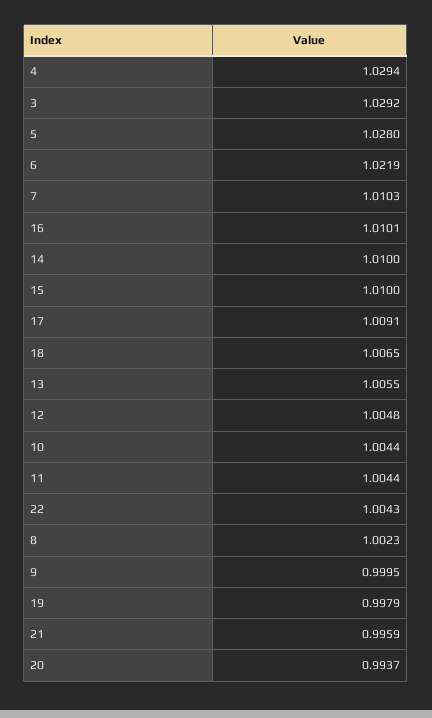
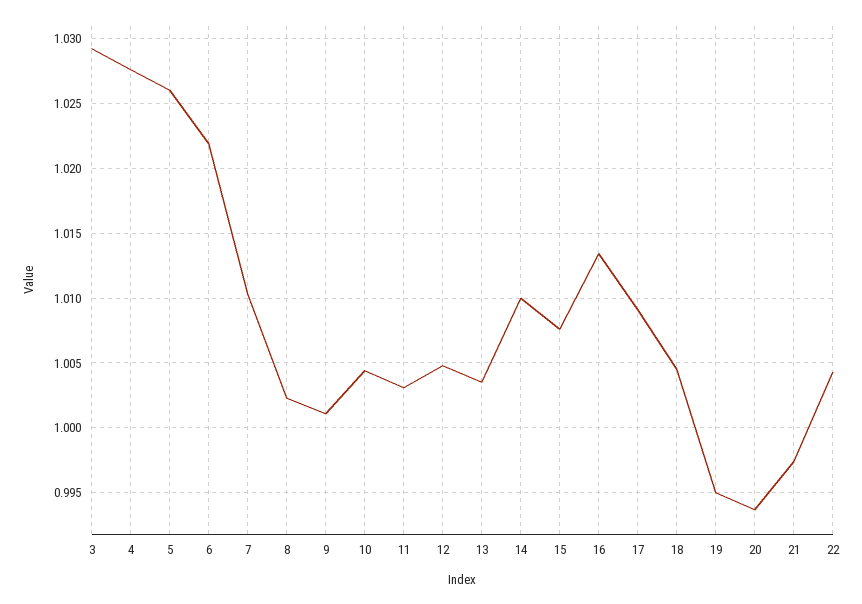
4: 1.0294 -> 1.0275
5: 1.028 -> 1.026
16: 1.0101 -> 1.0135
15: 1.01 -> 1.0075
18: 1.0065 -> 1.0045
13: 1.0055 -> 1.0035
11: 1.0044 -> 1.003
9: 0.9995 -> 1.001
19: 0.9979 -> 0.995
21: 0.9959 -> 0.9975

